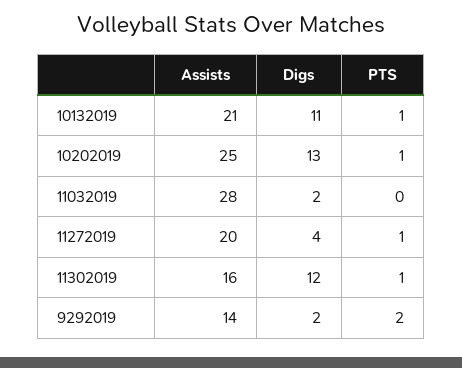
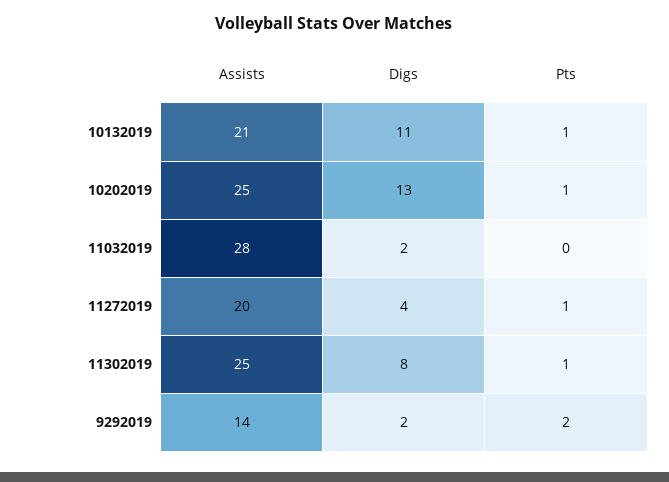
Assists, 11302019: 16 -> 25
Digs, 11302019: 12 -> 8

